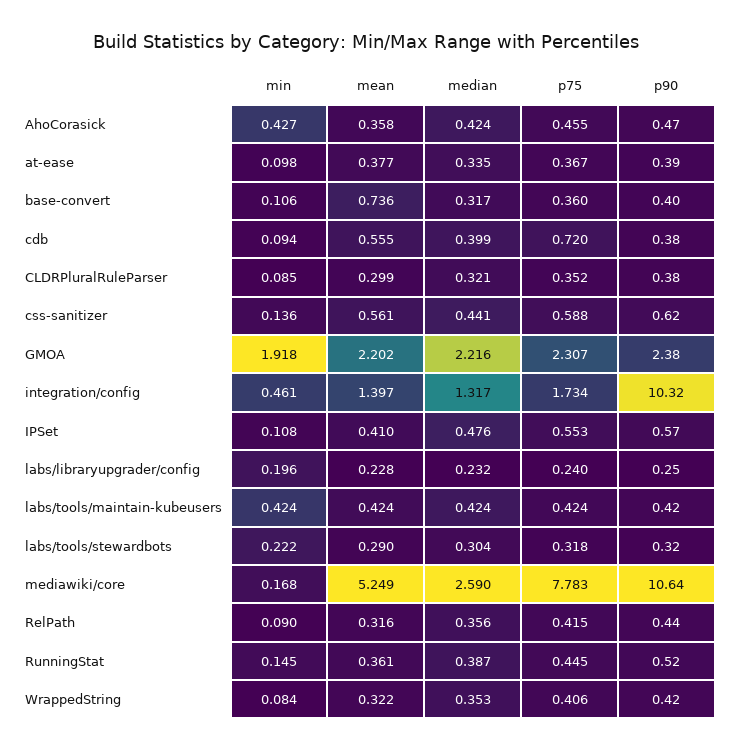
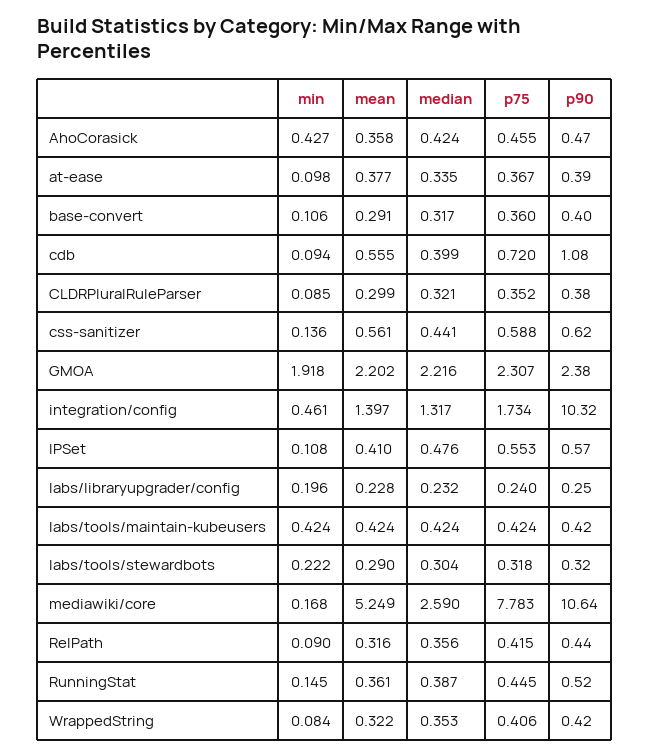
mean, base-convert: 0.736 -> 0.291
p90, cdb: 0.38 -> 1.08

